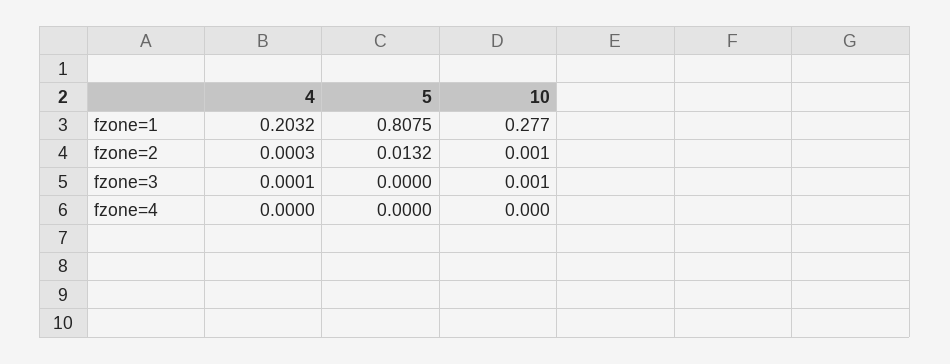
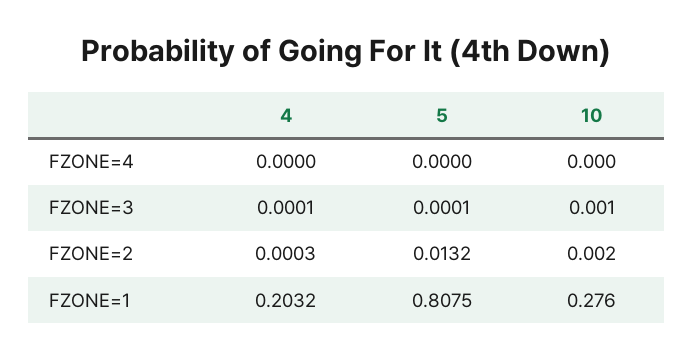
10, fzone=1: 0.277 -> 0.276
10, fzone=2: 0.001 -> 0.002
5, fzone=3: 0 -> 0.0001

